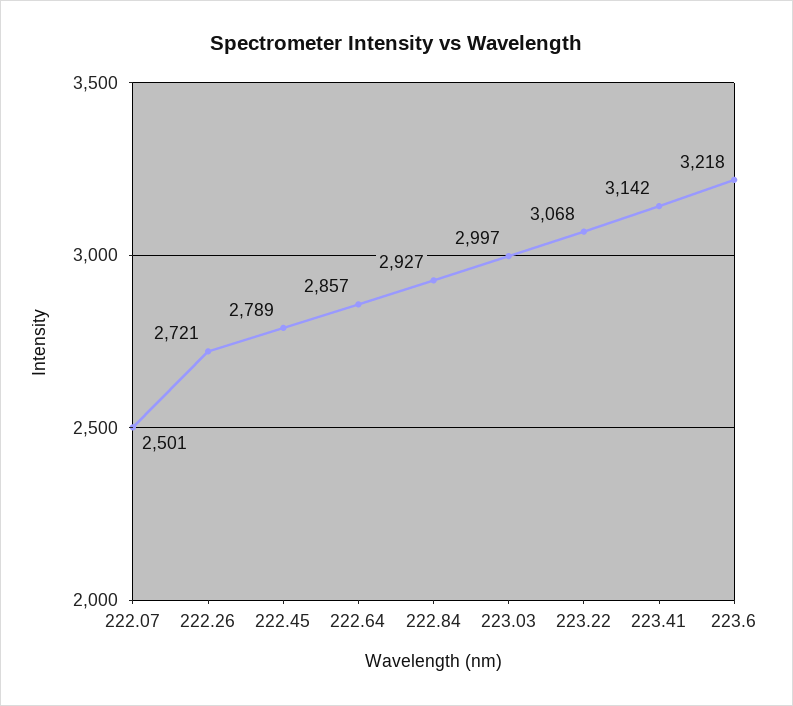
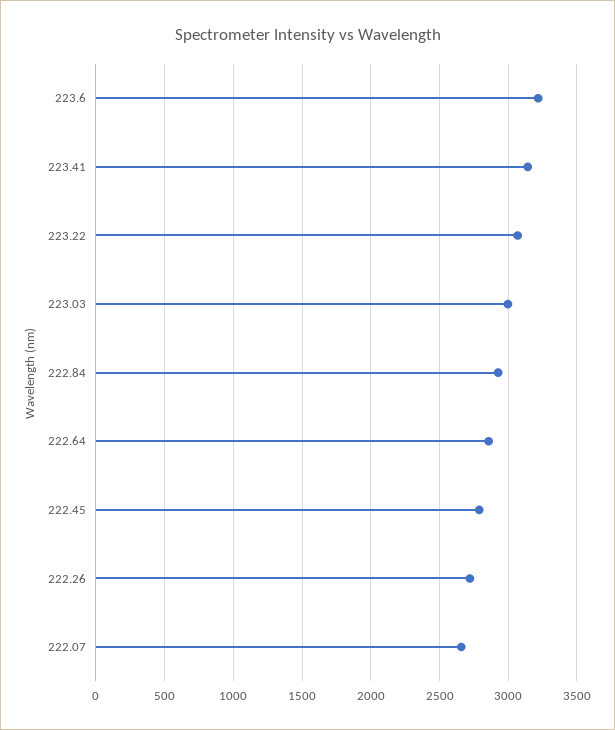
222.07: 2501 -> 2650

